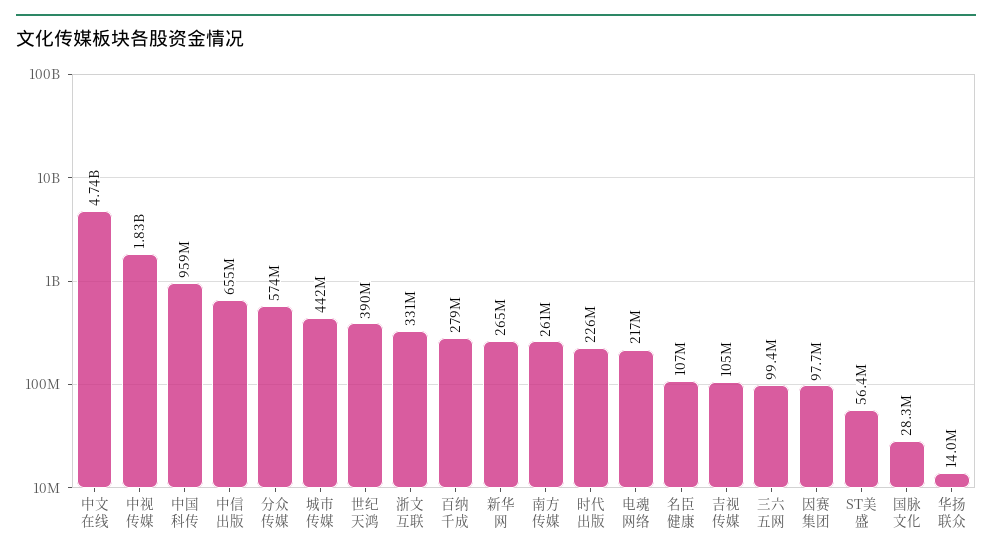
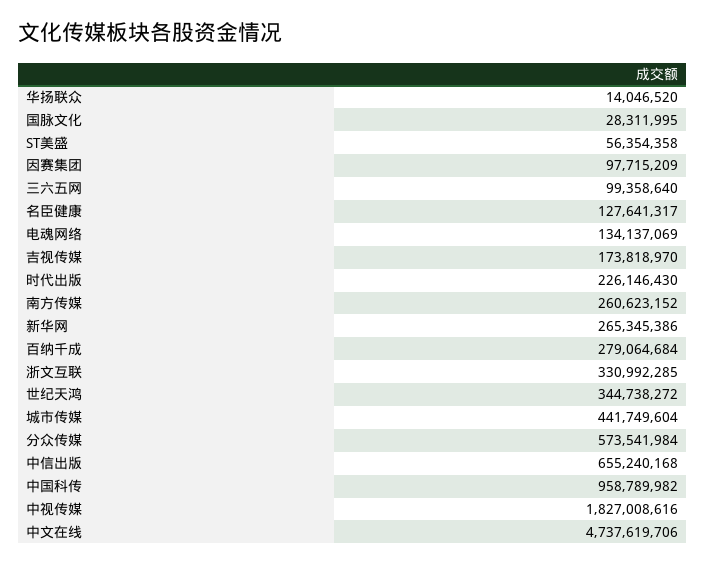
世纪天鸿: 390000000 -> 344738272
电魂网络: 217000000 -> 134137069
名臣健康: 107000000 -> 127641317
吉视传媒: 105000000 -> 173818970

